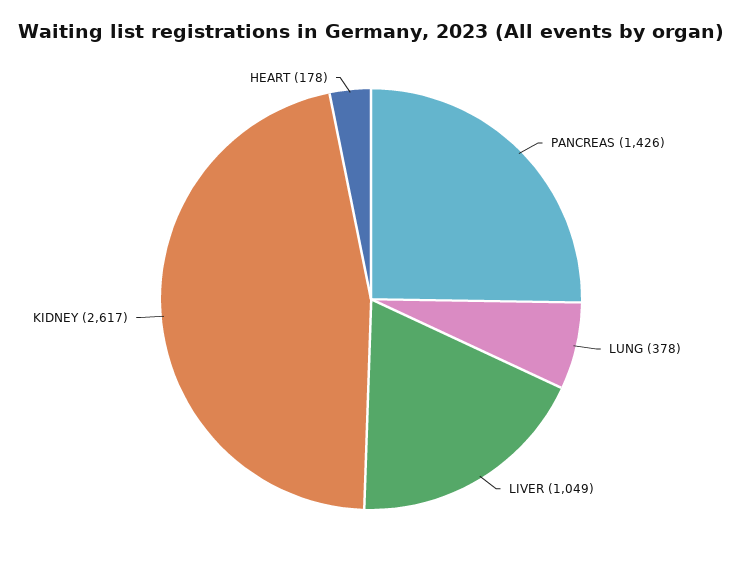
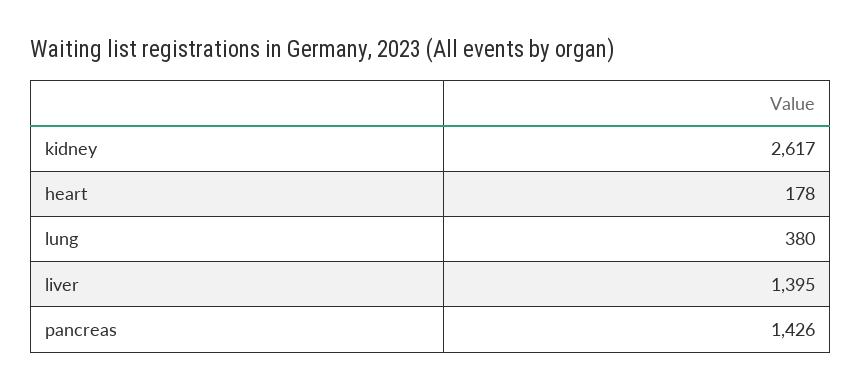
LUNG: 378 -> 380
LIVER: 1049 -> 1395

